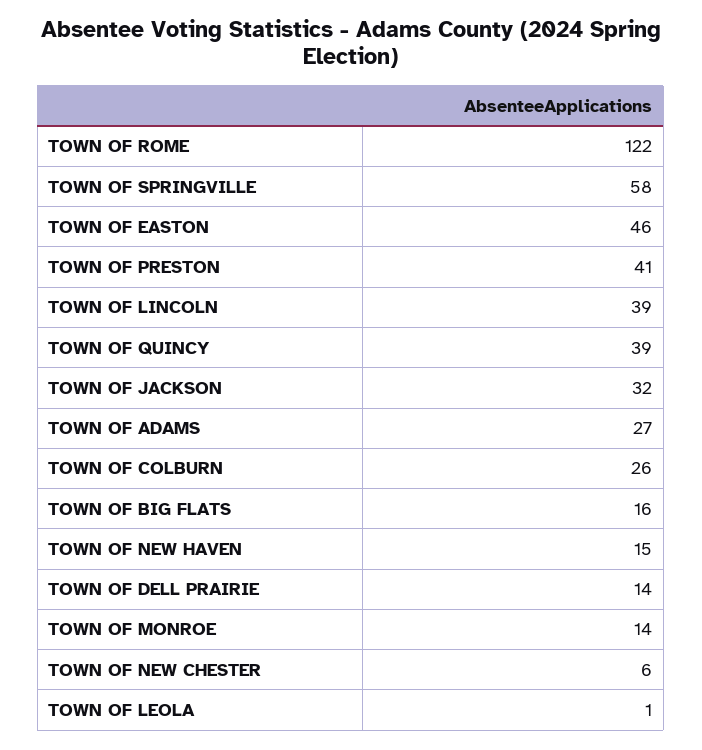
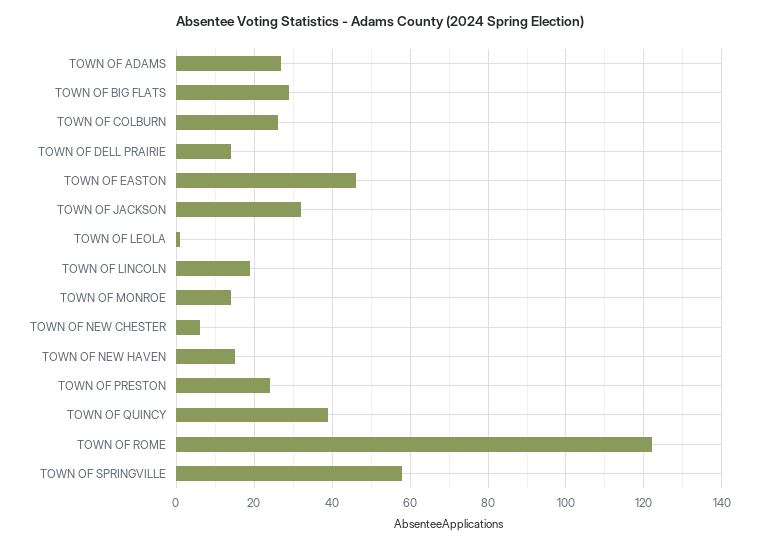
TOWN OF PRESTON: 41 -> 25
TOWN OF LINCOLN: 39 -> 20
TOWN OF BIG FLATS: 16 -> 30

